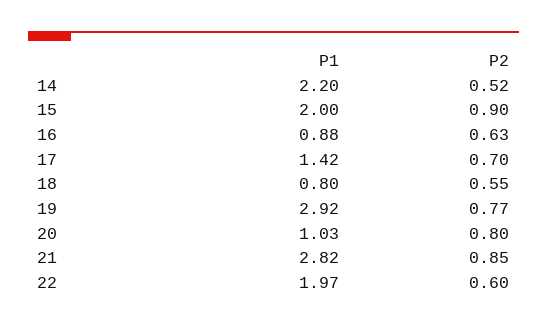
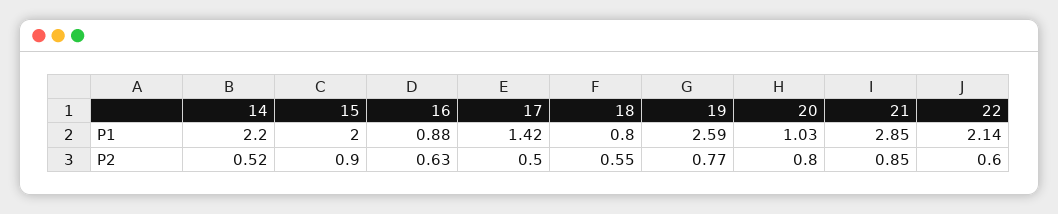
P2, 17: 0.7 -> 0.5
P1, 19: 2.92 -> 2.59
P1, 21: 2.82 -> 2.85
P1, 22: 1.97 -> 2.14

